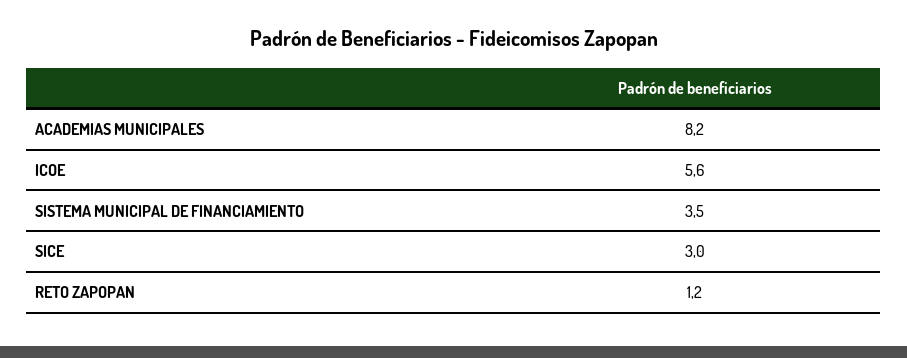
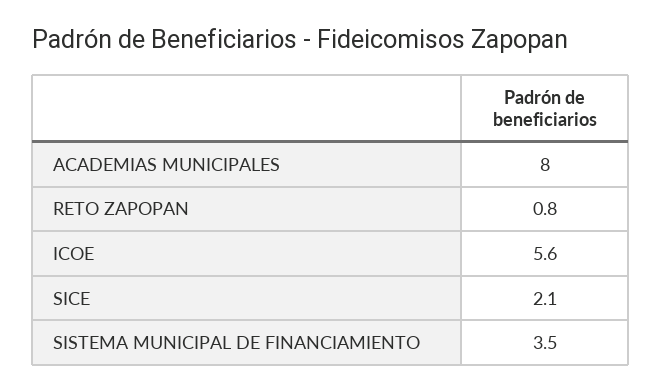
ACADEMIAS MUNICIPALES: 8.2 -> 8
SICE: 3 -> 2.1
RETO ZAPOPAN: 1.2 -> 0.8

